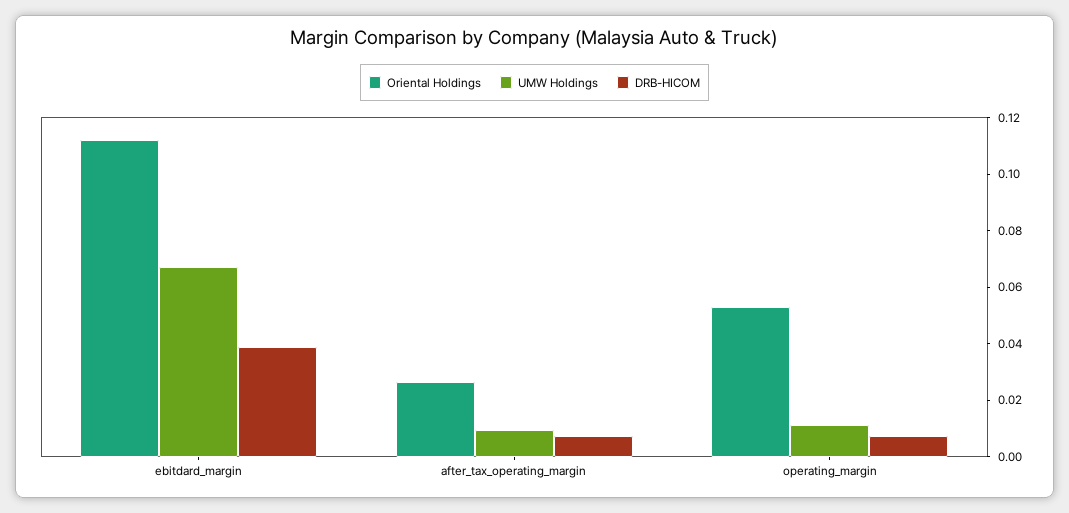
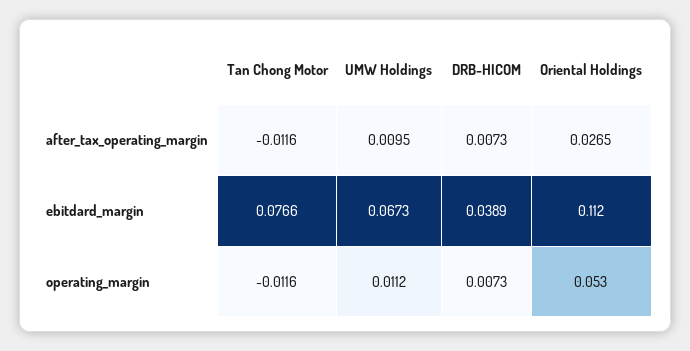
Tan Chong Motor, after_tax_operating_margin: none -> -0.0116
Tan Chong Motor, ebitdard_margin: none -> 0.0766
Tan Chong Motor, operating_margin: none -> -0.0116

